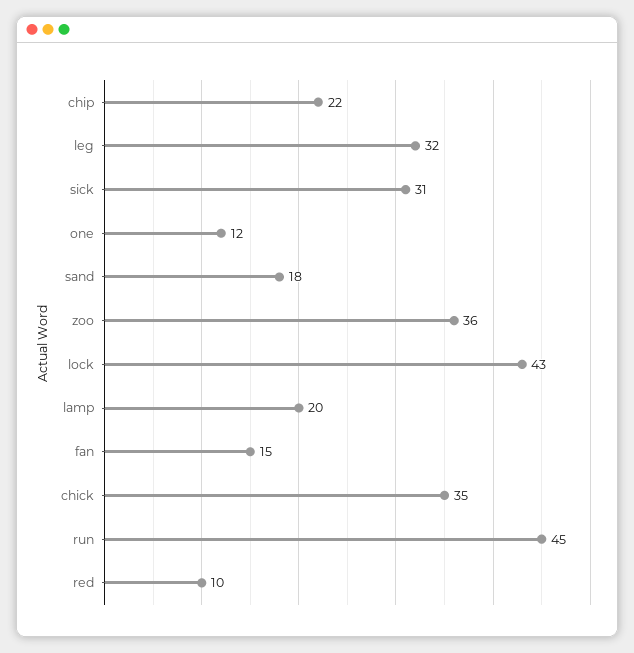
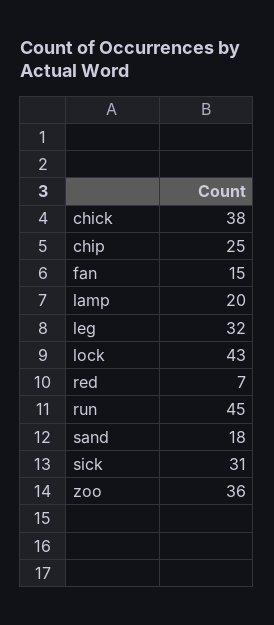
chip: 22 -> 25
one: 12 -> none
chick: 35 -> 38
red: 10 -> 7

